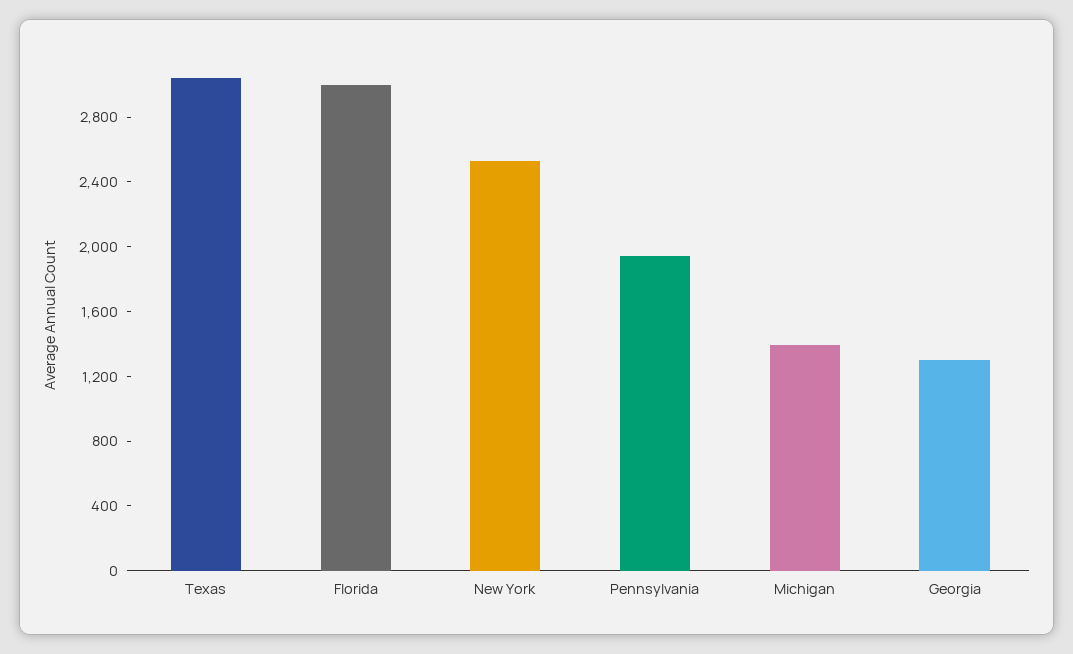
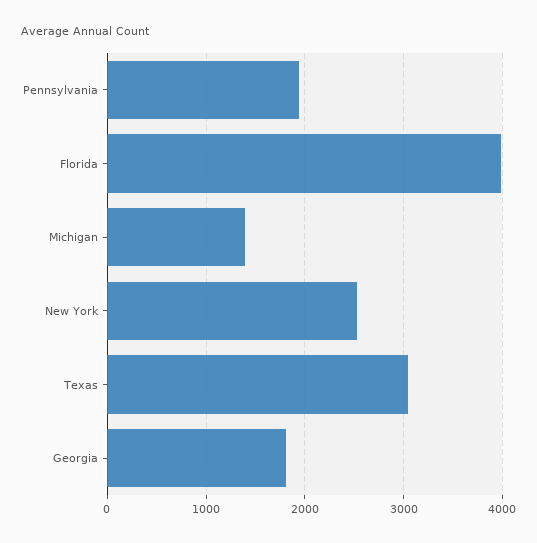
Florida: 3000 -> 4000
Georgia: 1300 -> 1800

